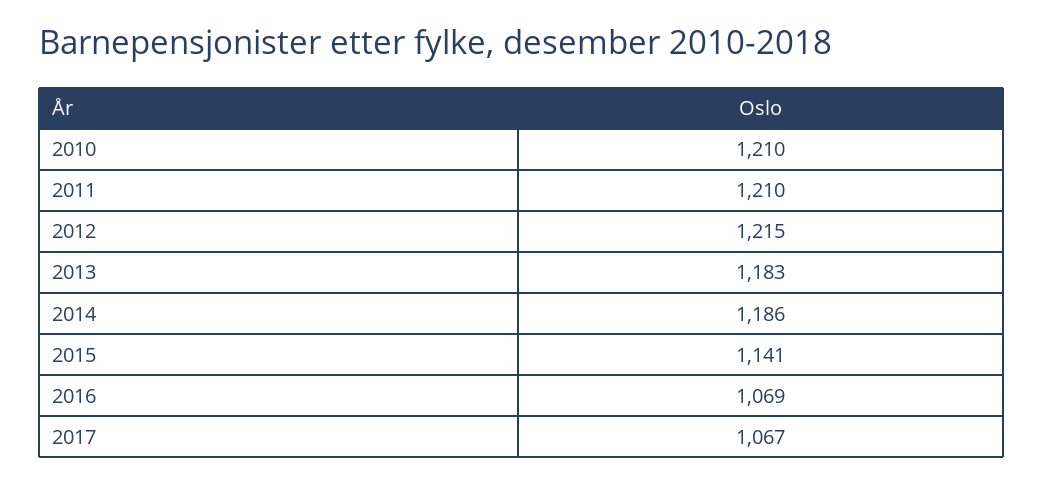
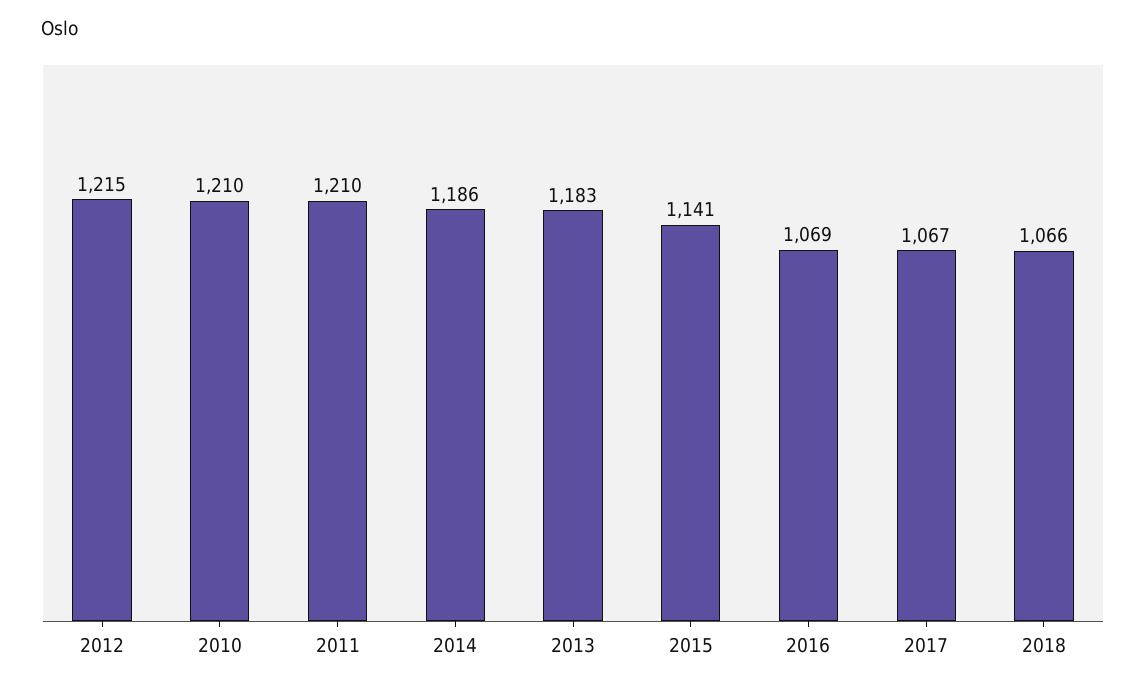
2018: none -> 1066

